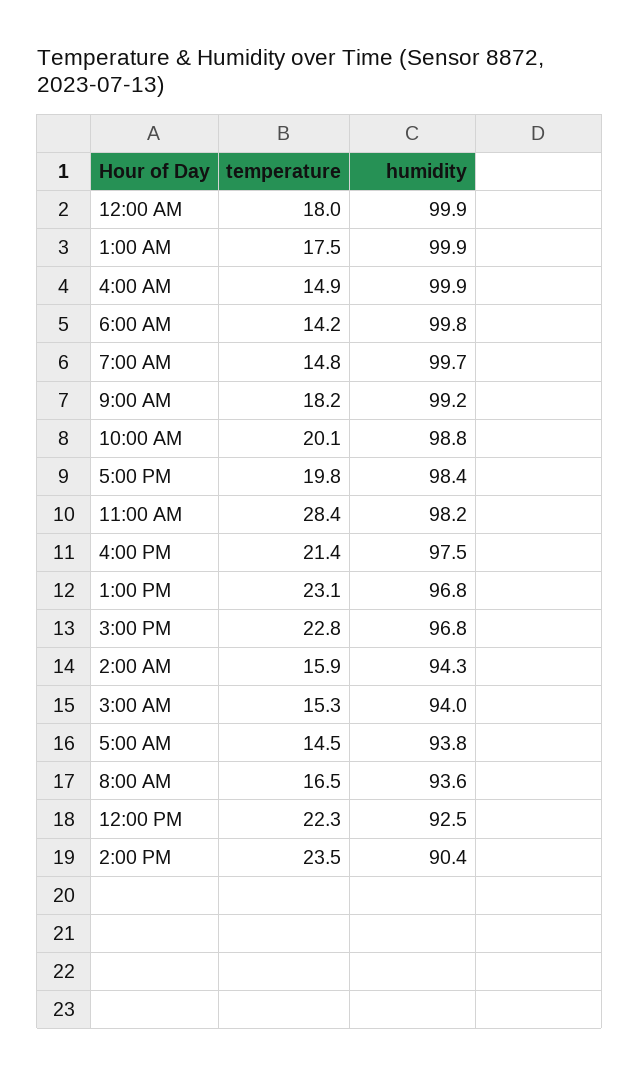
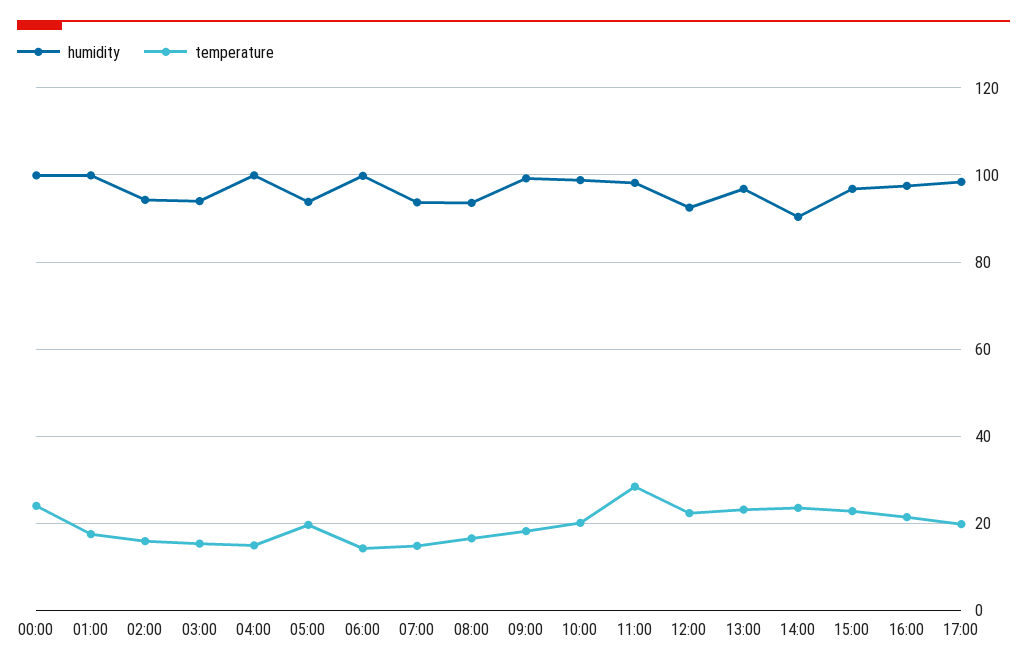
temperature, 12:00 AM: 18 -> 24
humidity, 7:00 AM: 99.7 -> 94
temperature, 5:00 AM: 14.5 -> 20

